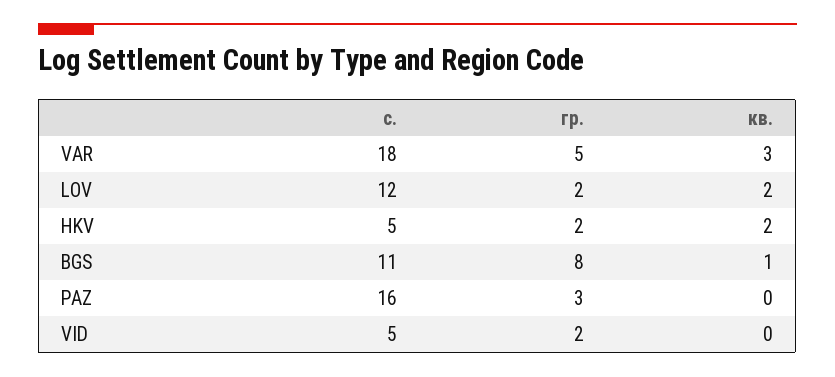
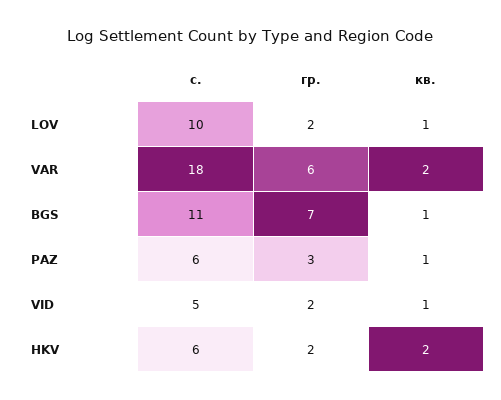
гр., VAR: 5 -> 6
кв., VAR: 3 -> 2
с., LOV: 12 -> 10
кв., LOV: 2 -> 1
с., HKV: 5 -> 6
гр., BGS: 8 -> 7
с., PAZ: 16 -> 6
кв., PAZ: 0 -> 1
кв., VID: 0 -> 1

